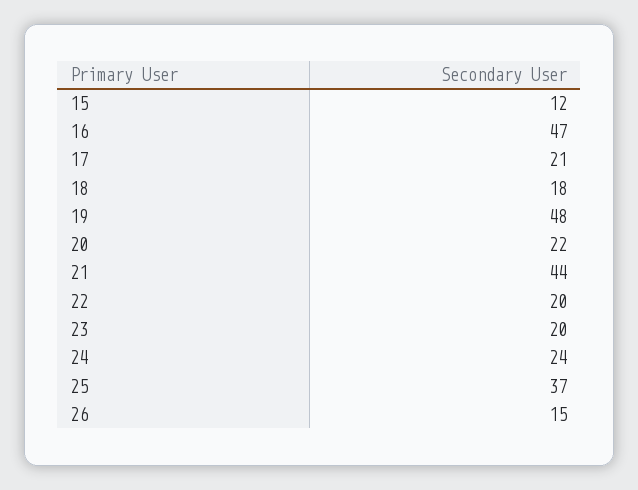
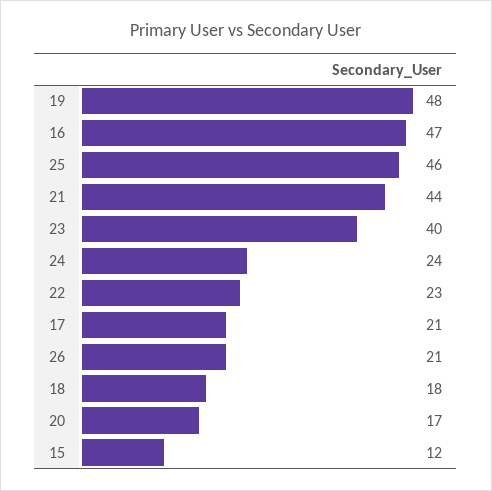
20: 22 -> 17
22: 20 -> 23
23: 20 -> 40
25: 37 -> 46
26: 15 -> 21

